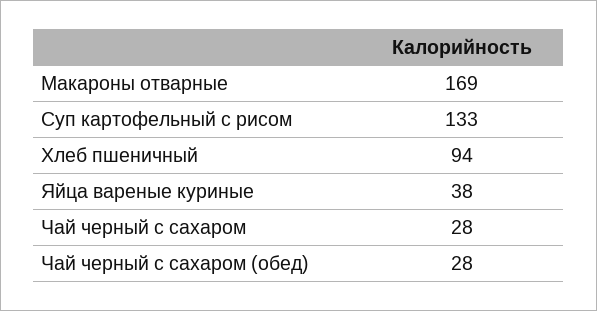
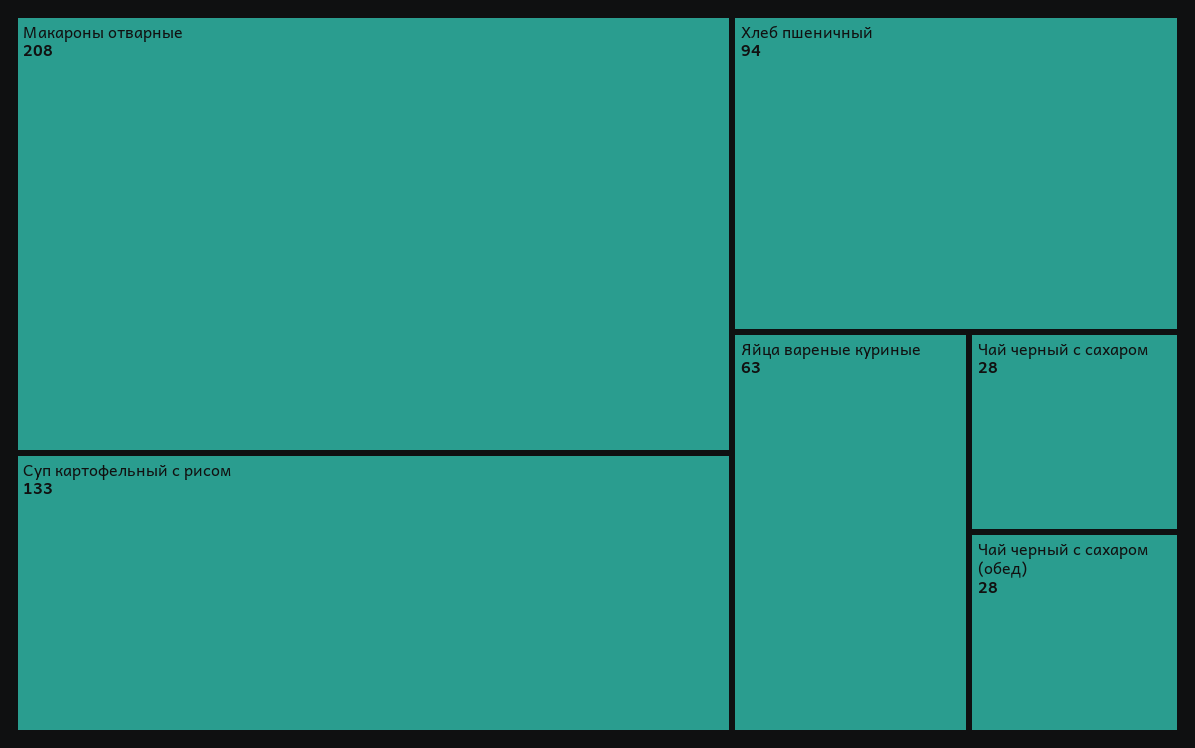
Макароны отварные: 169 -> 208
Яйца вареные куриные: 38 -> 63

